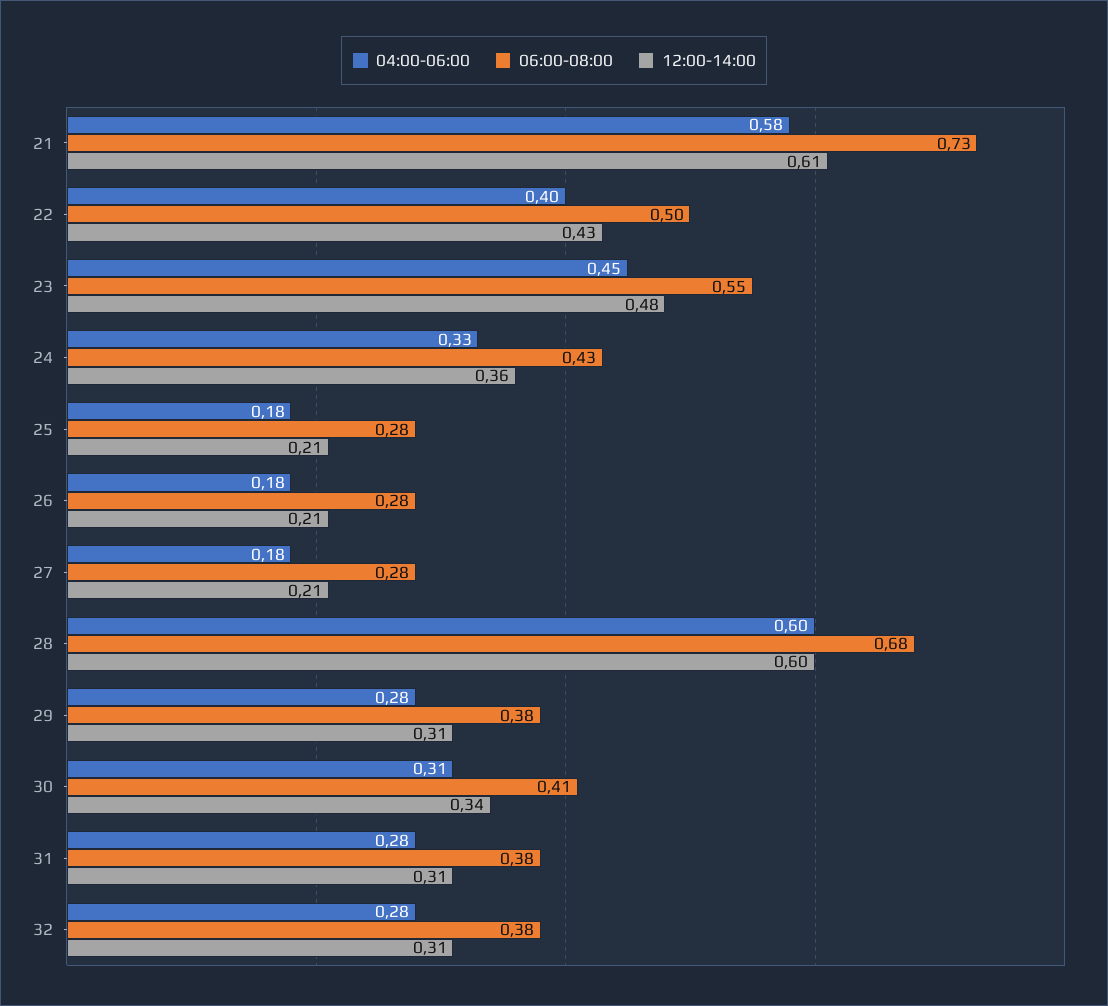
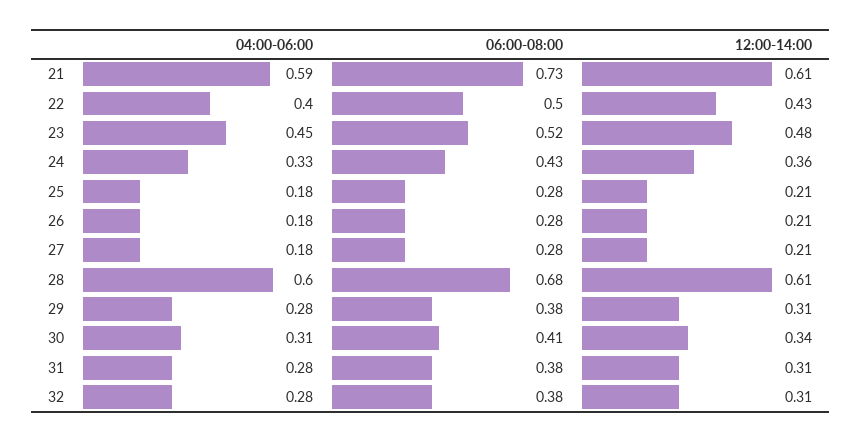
04:00-06:00, 21: 0.58 -> 0.59
06:00-08:00, 23: 0.55 -> 0.52
12:00-14:00, 28: 0.6 -> 0.61

